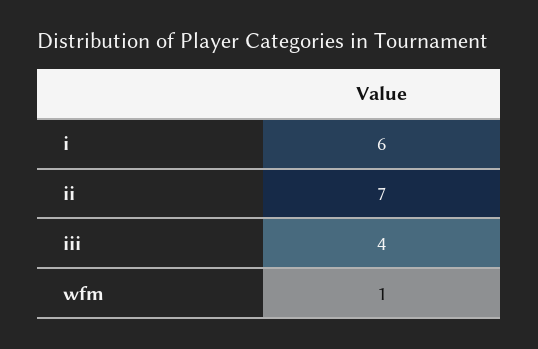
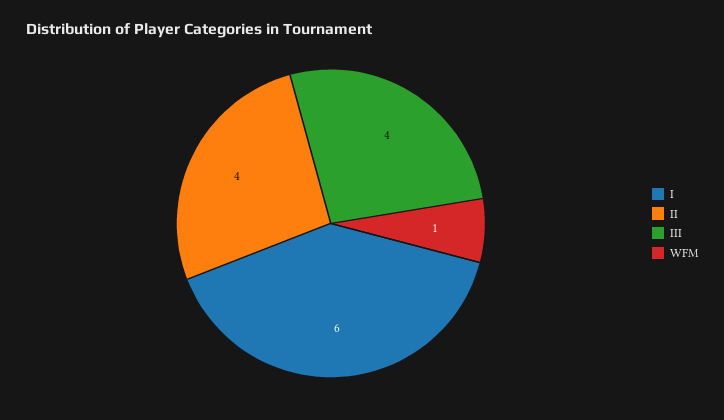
ii: 7 -> 4

